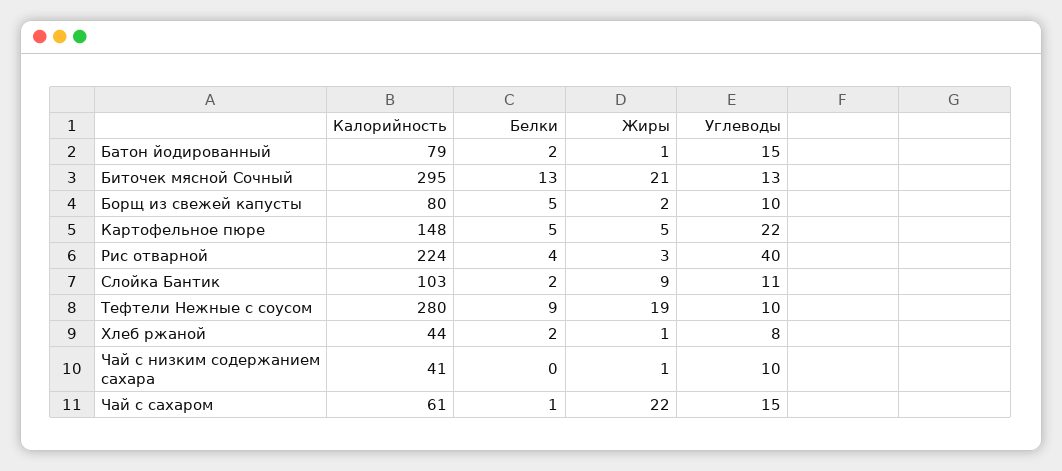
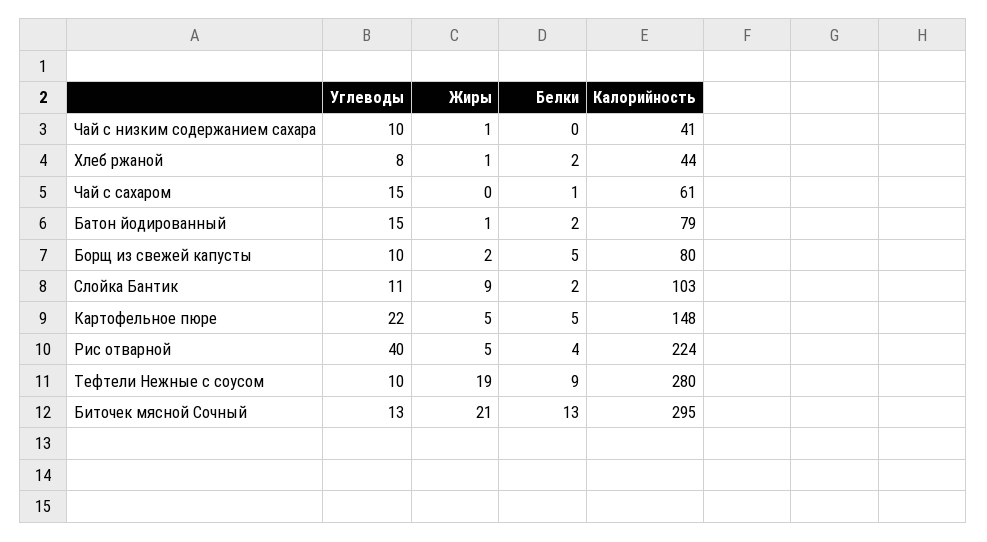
Жиры, Рис отварной: 3 -> 5
Жиры, Чай с сахаром: 22 -> 0

